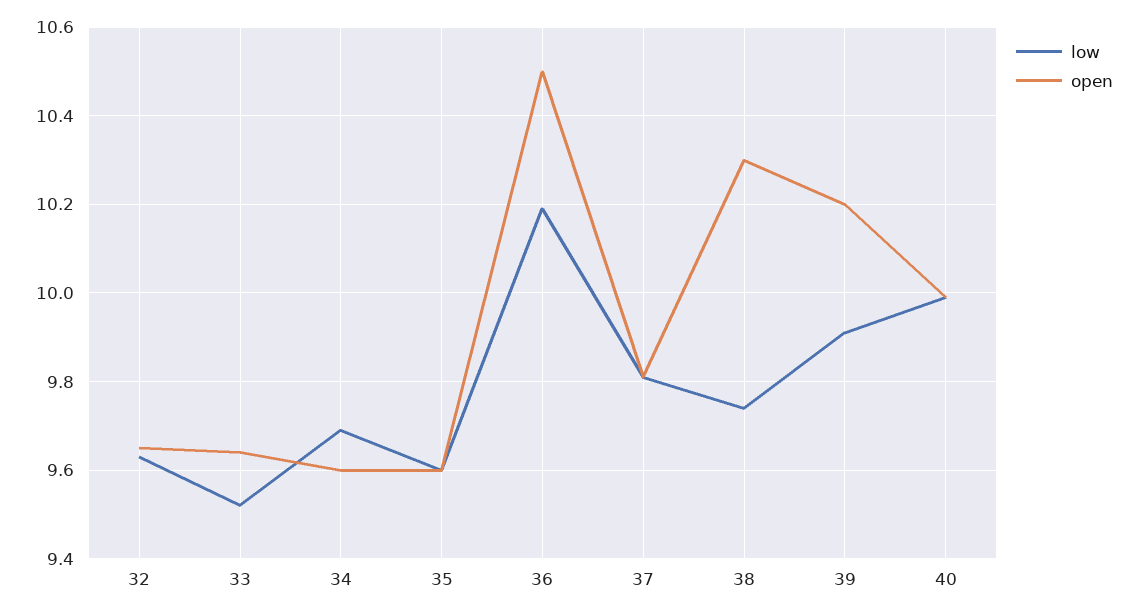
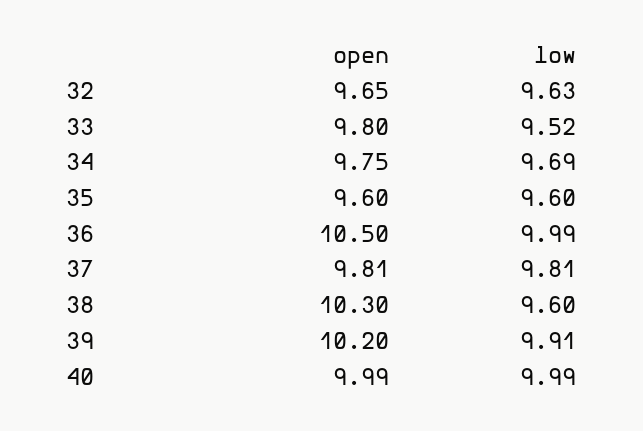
open, 33: 9.65 -> 9.8
open, 34: 9.6 -> 9.75
low, 36: 10.2 -> 9.99
low, 38: 9.75 -> 9.6

